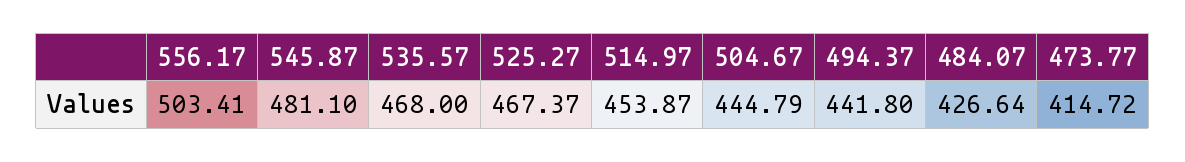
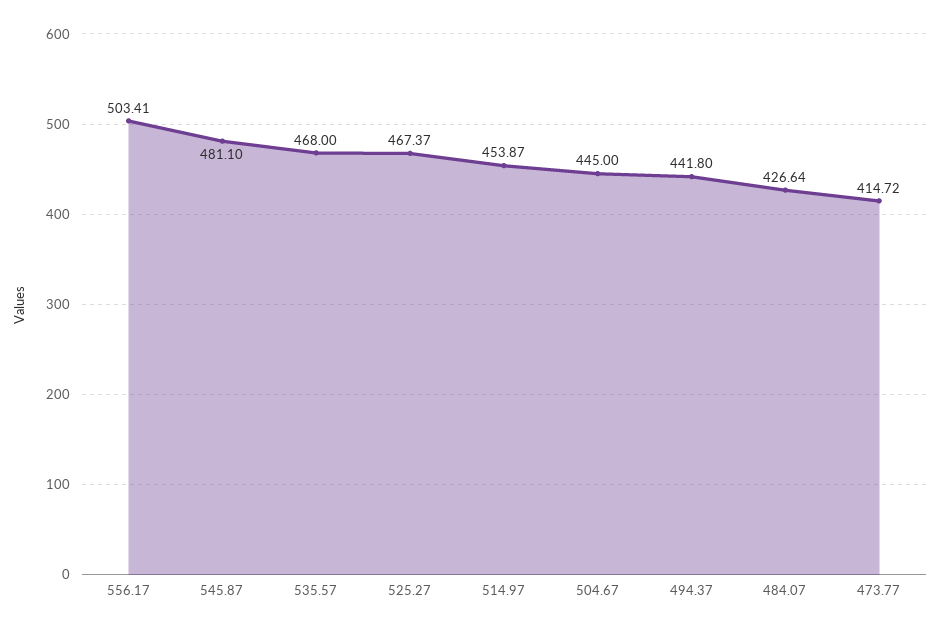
504.67: 444.79 -> 445

